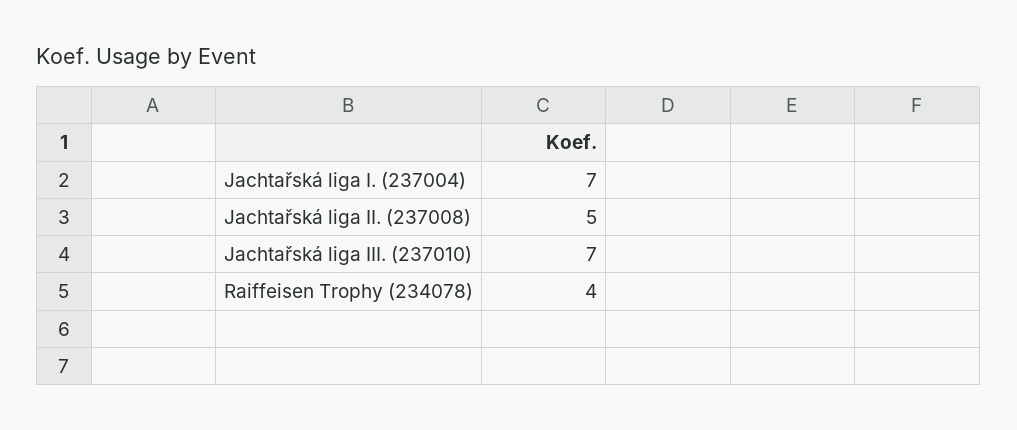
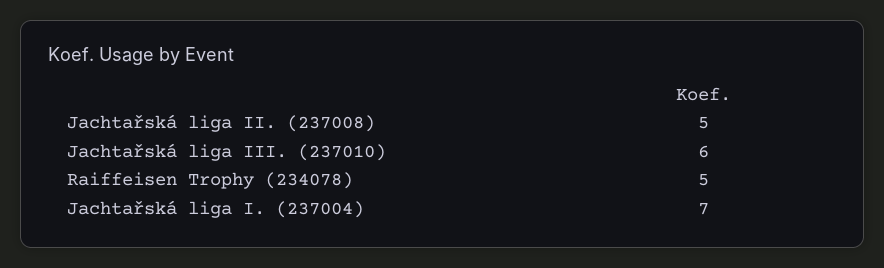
Jachtařská liga III. (237010): 7 -> 6
Raiffeisen Trophy (234078): 4 -> 5

